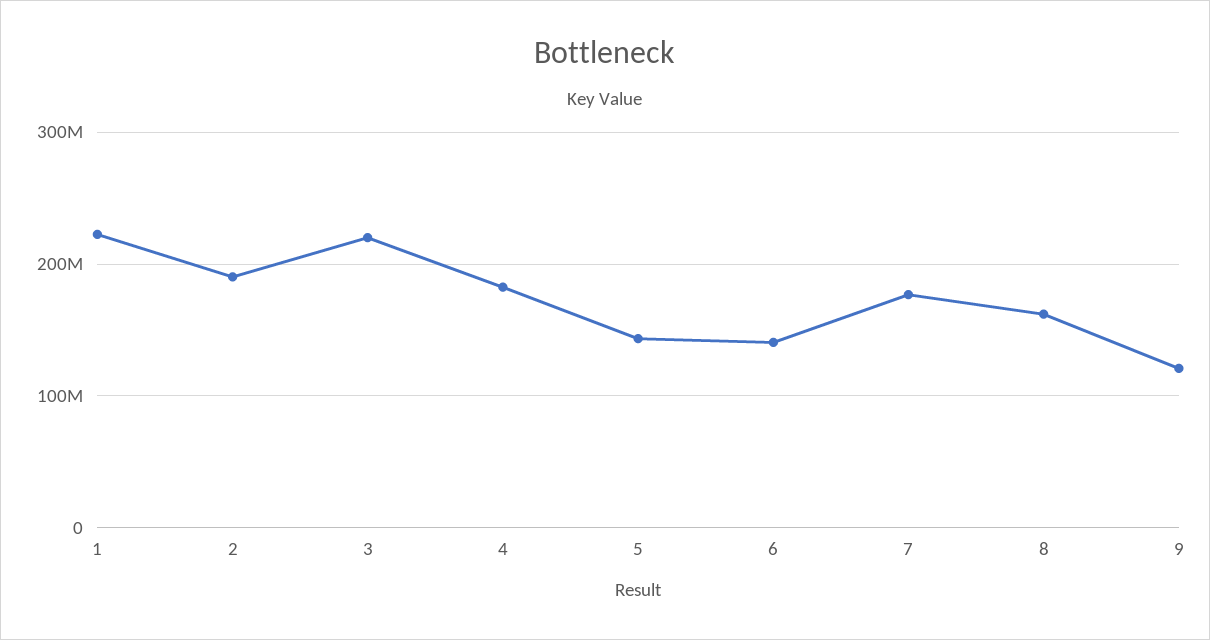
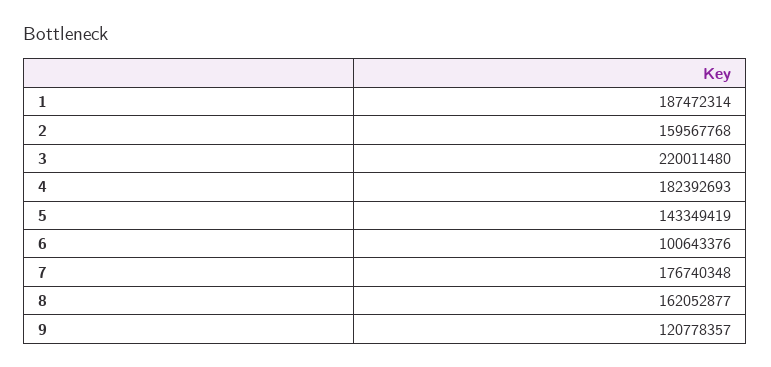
1: 220000000 -> 187472314
2: 190000000 -> 159567768
6: 140000000 -> 100643376

